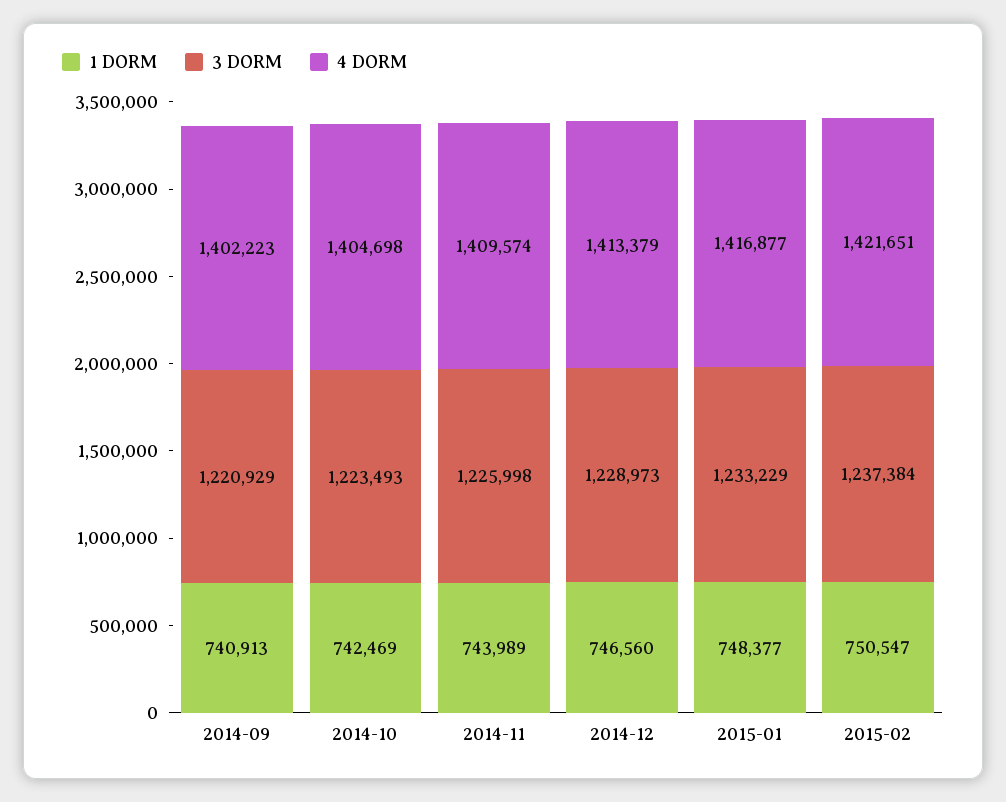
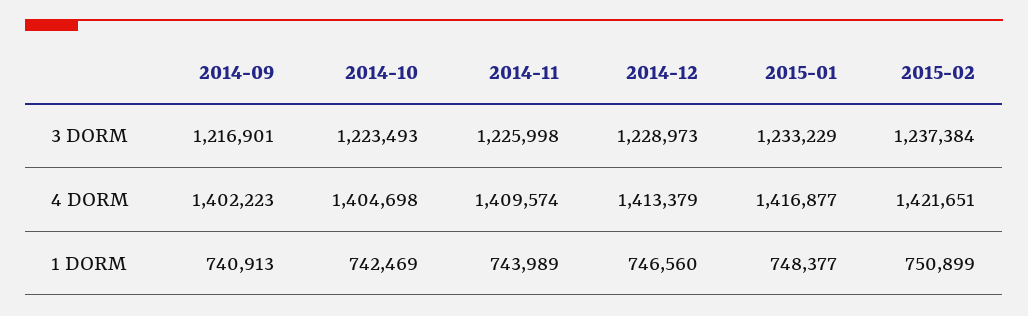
3 DORM, 2014-09: 1220929 -> 1216901
1 DORM, 2015-02: 750547 -> 750899

